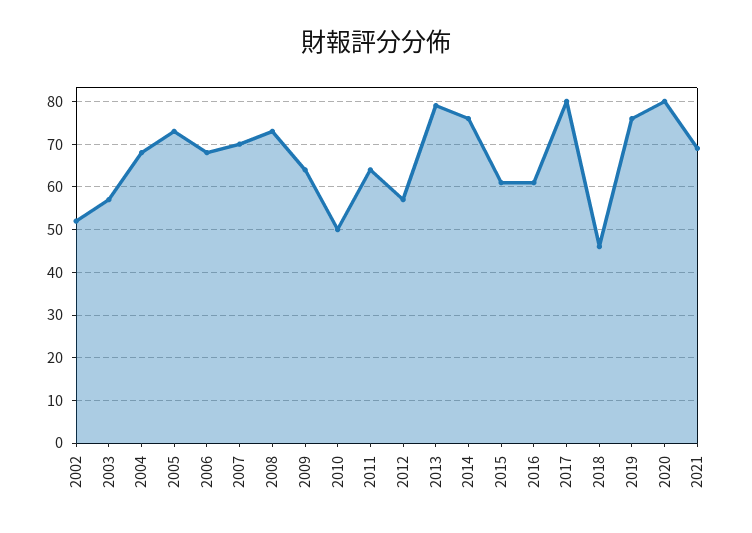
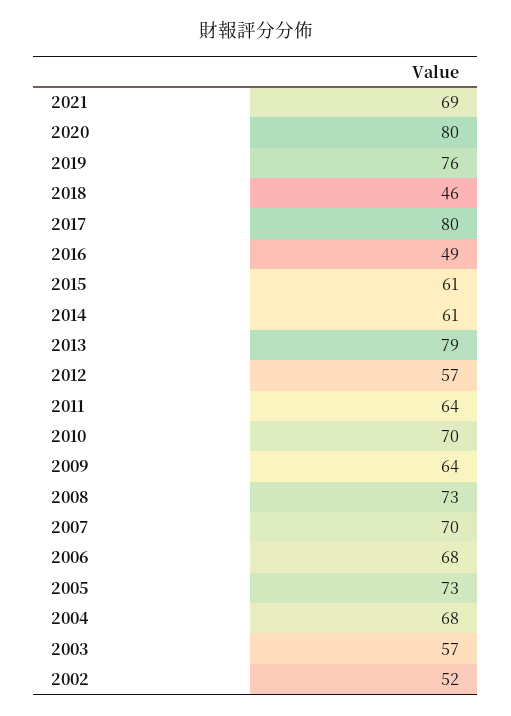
2010: 50 -> 70
2014: 75 -> 61
2016: 60 -> 49

